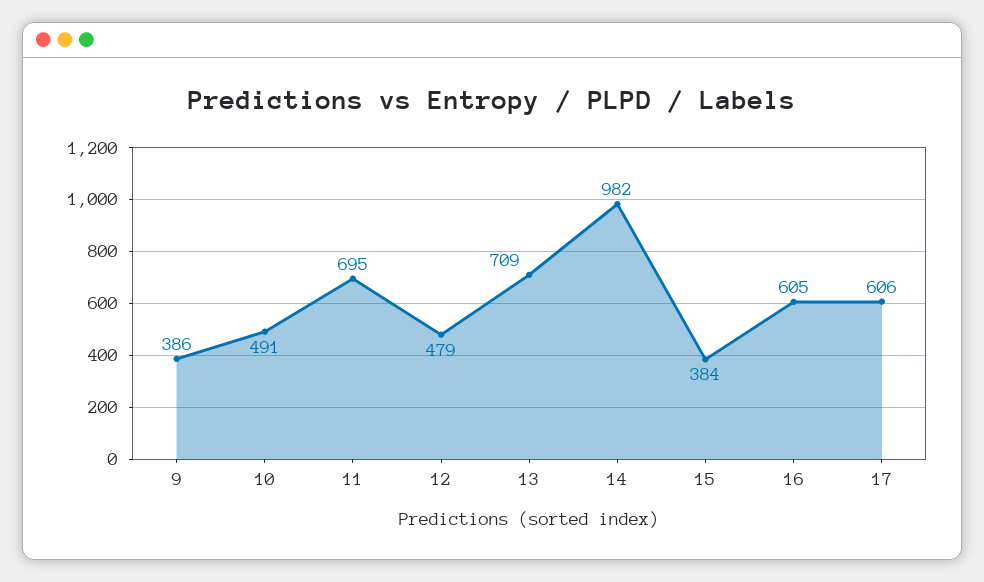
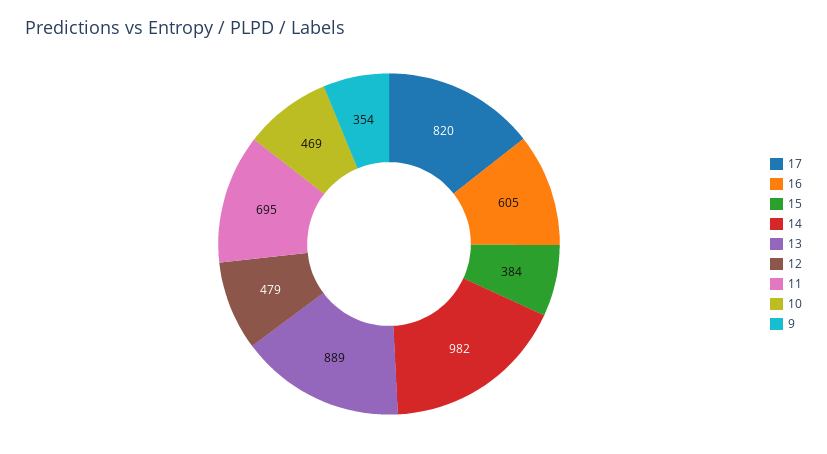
9: 386 -> 354
10: 491 -> 469
13: 709 -> 889
17: 606 -> 820

